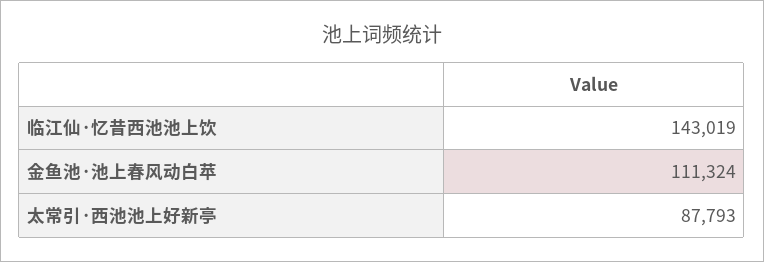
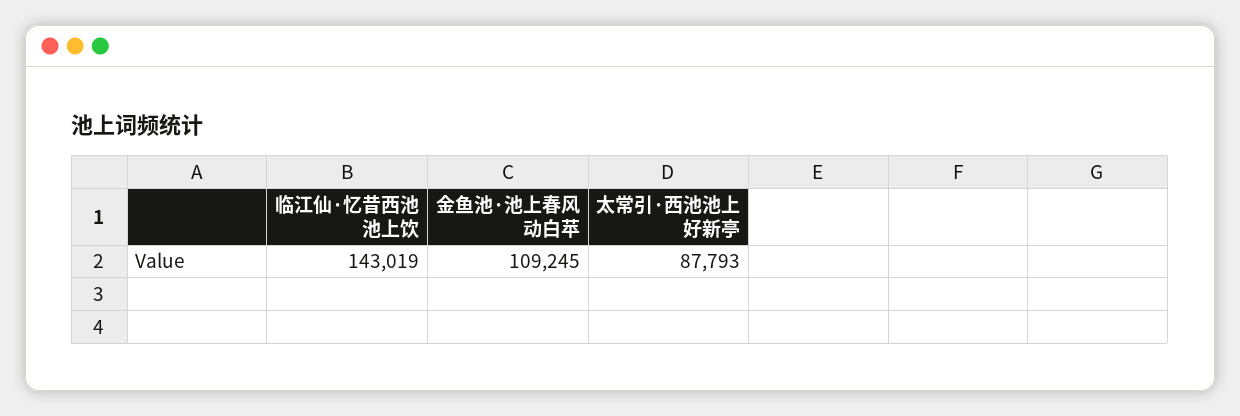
金鱼池·池上春风动白苹: 111324 -> 109245

